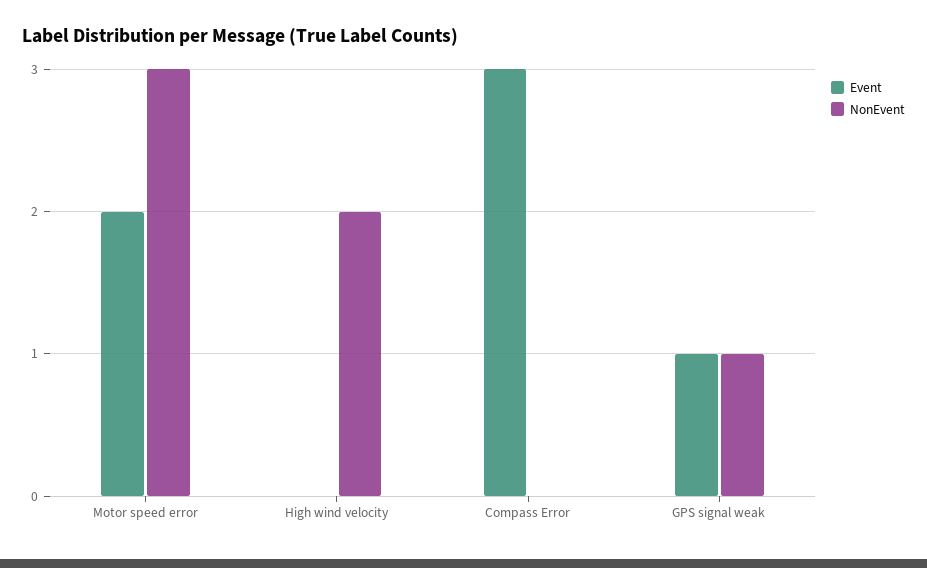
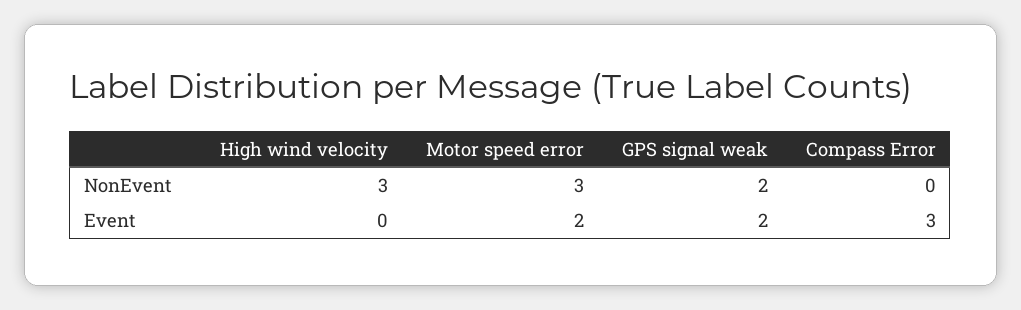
NonEvent, High wind velocity: 2 -> 3
Event, GPS signal weak: 1 -> 2
NonEvent, GPS signal weak: 1 -> 2

